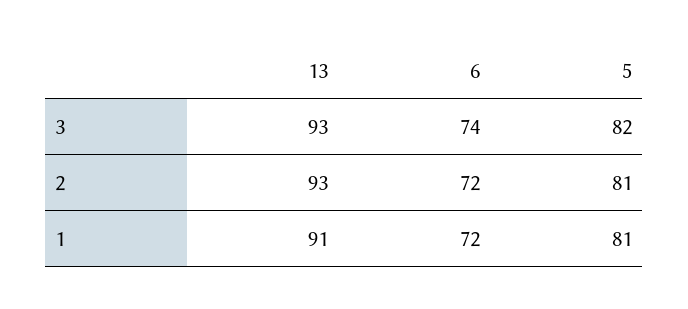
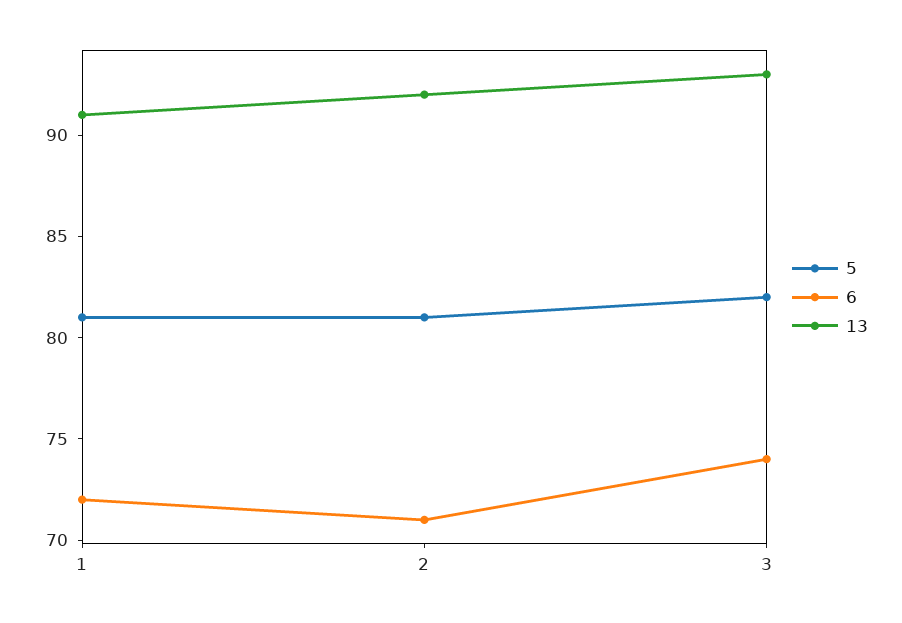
13, 2: 93 -> 92
6, 2: 72 -> 71

